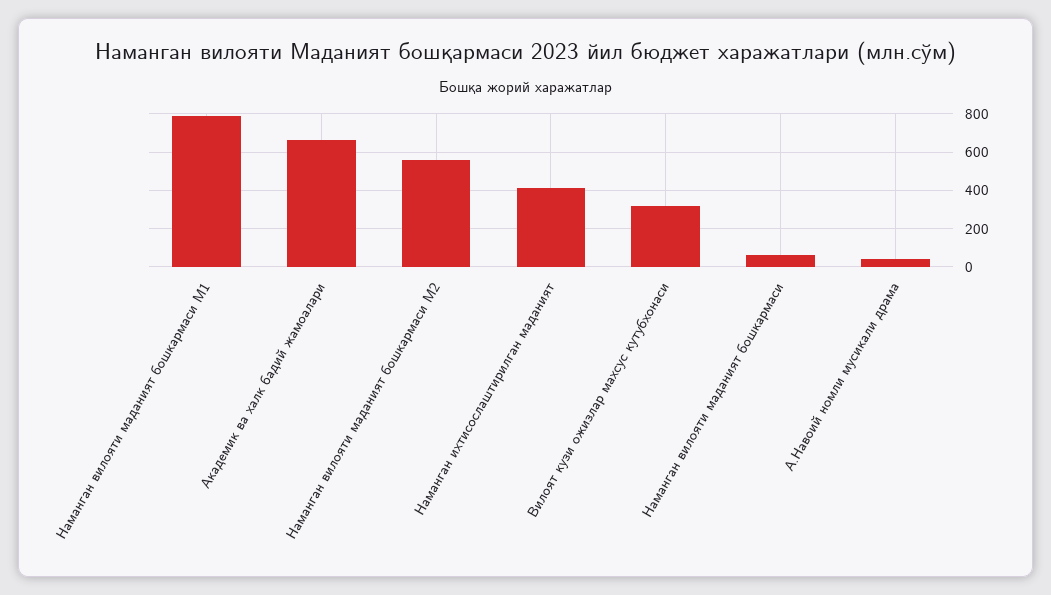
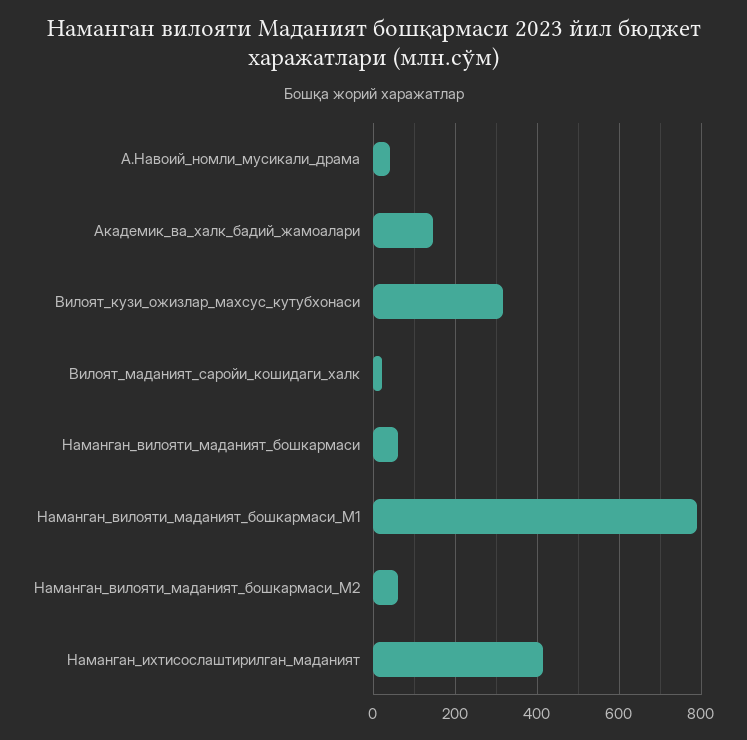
Академик ва халк бадий жамоалари: 650 -> 140
Наманган вилояти маданият бошкармаси М2: 550 -> 60
Вилоят_маданият_саройи_кошидаги_халк: none -> 20

